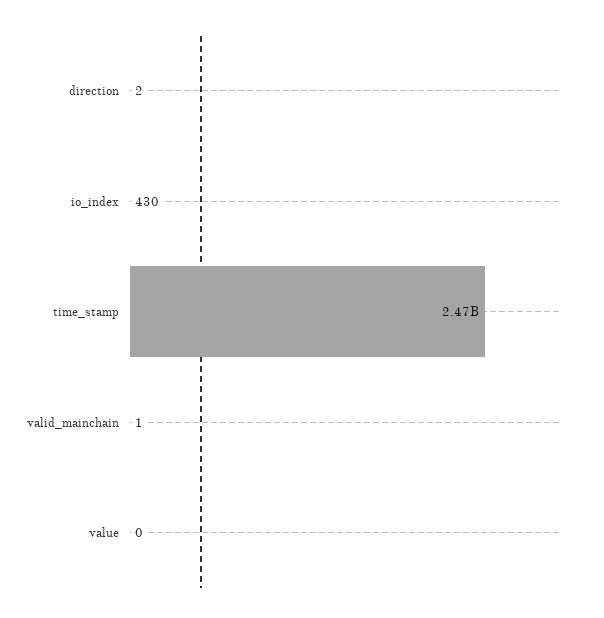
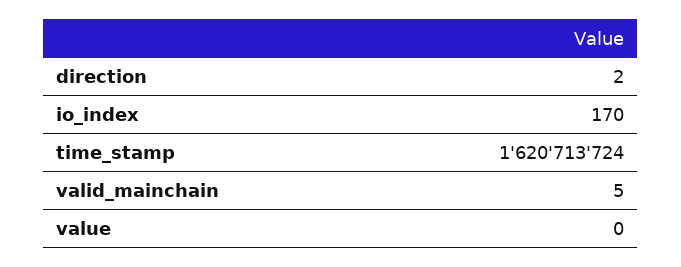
io_index: 430 -> 170
time_stamp: 2470000000 -> 1620713724
valid_mainchain: 1 -> 5

